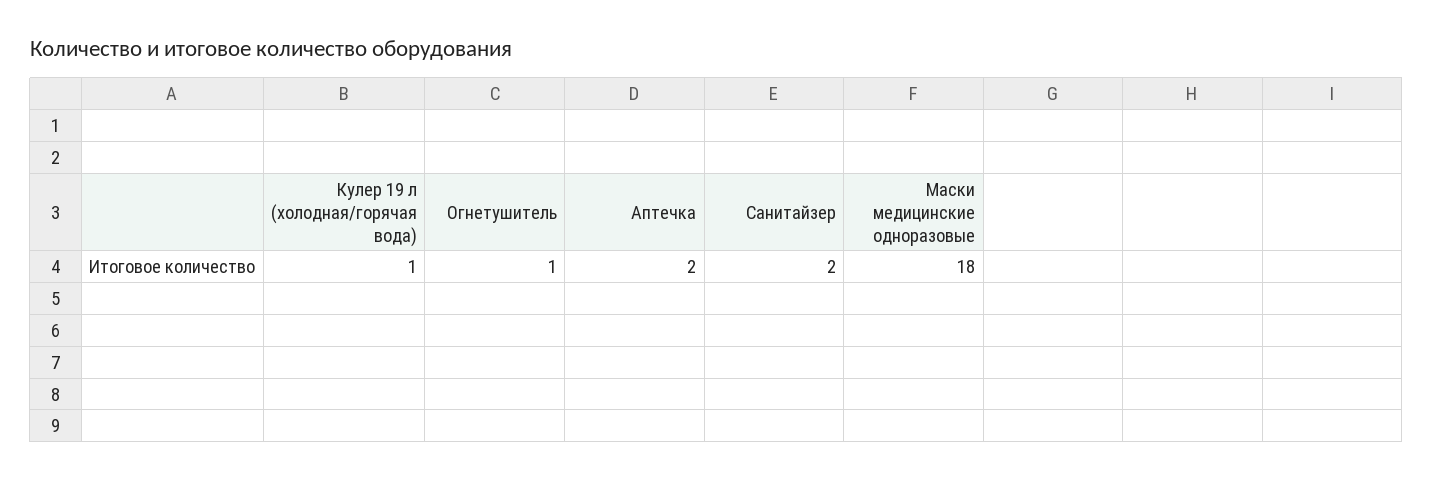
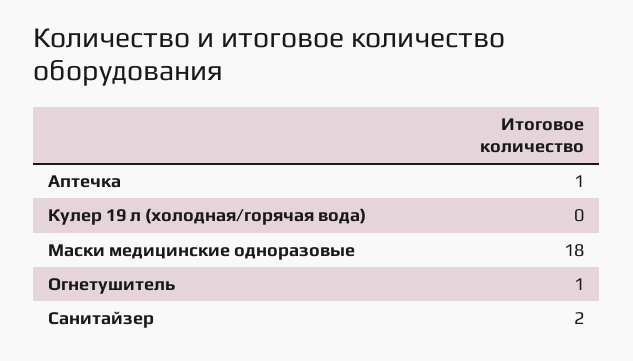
Кулер 19 л (холодная/горячая вода): 1 -> 0
Аптечка: 2 -> 1

